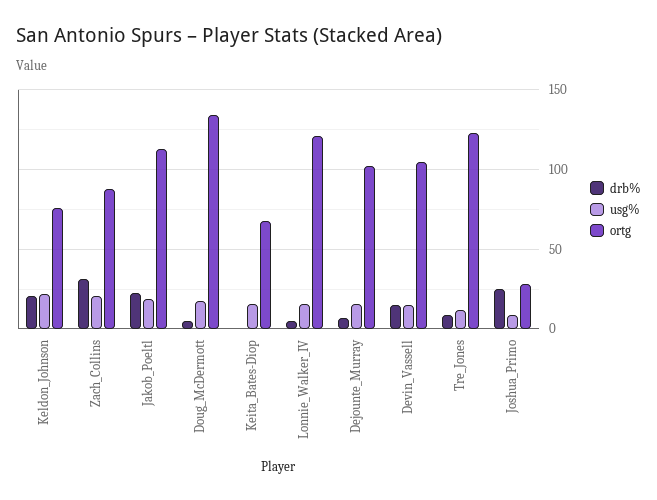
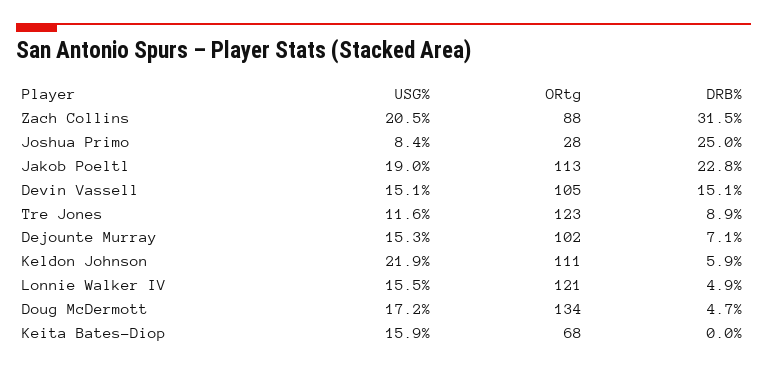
drb%, Keldon_Johnson: 20 -> 5.9
ortg, Keldon_Johnson: 75 -> 111

